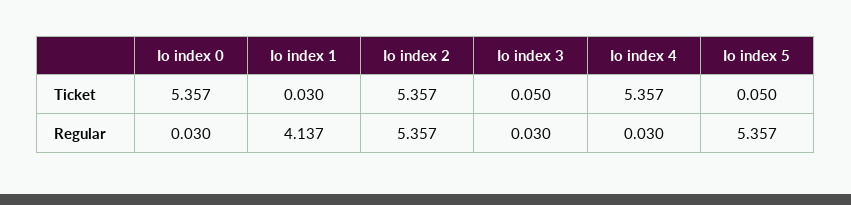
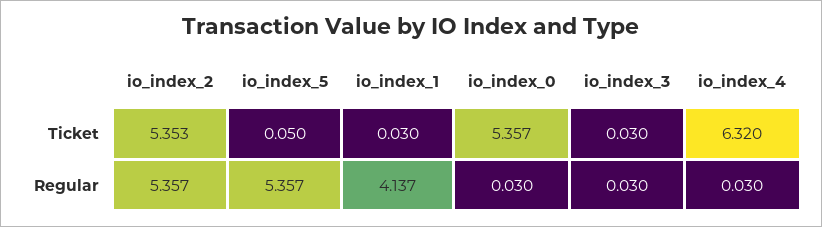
Io index 2, Ticket: 5.357 -> 5.353
Io index 3, Ticket: 0.05 -> 0.03
Io index 4, Ticket: 5.357 -> 6.32

